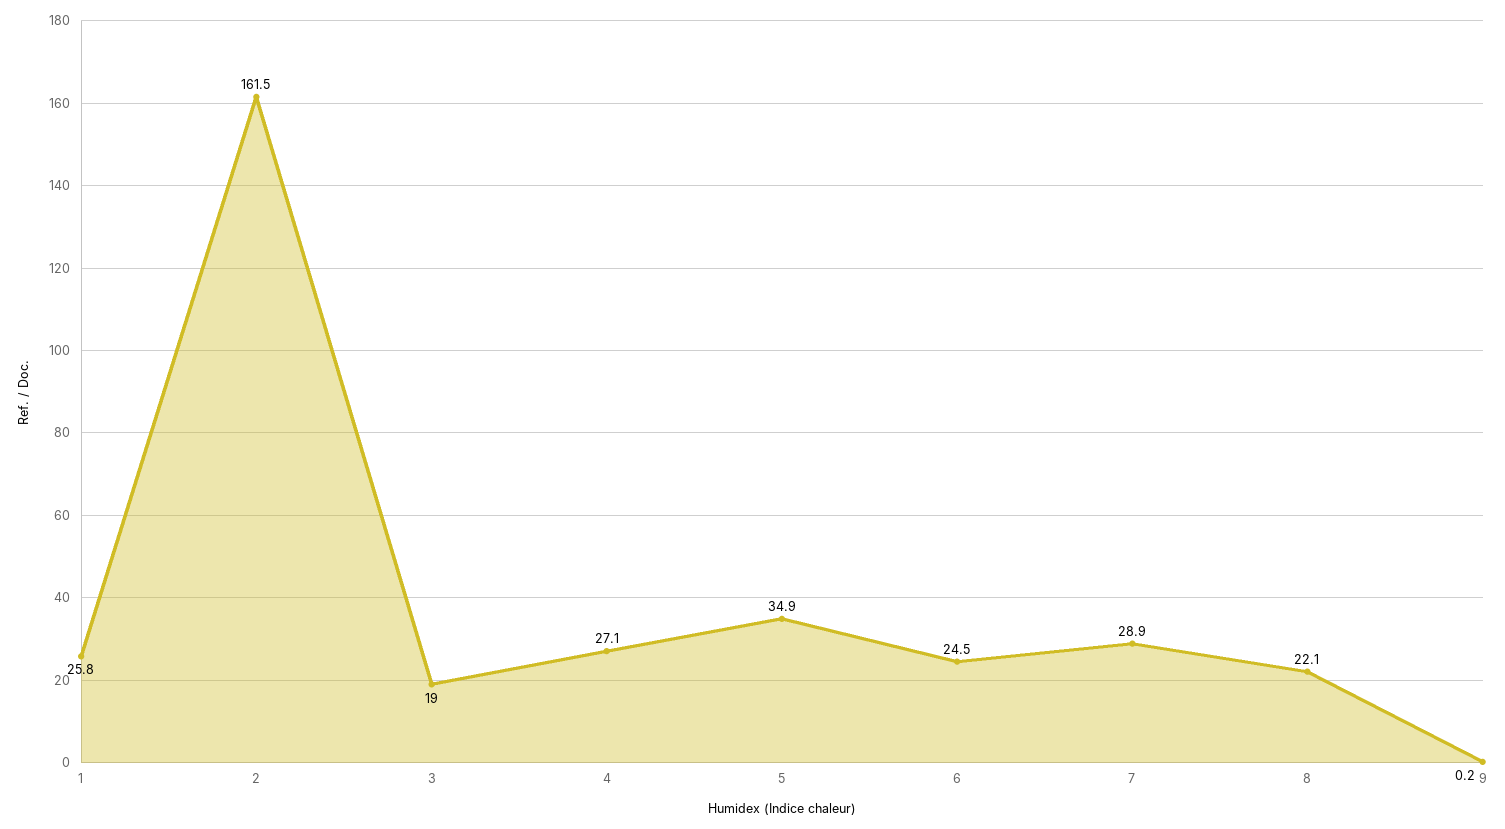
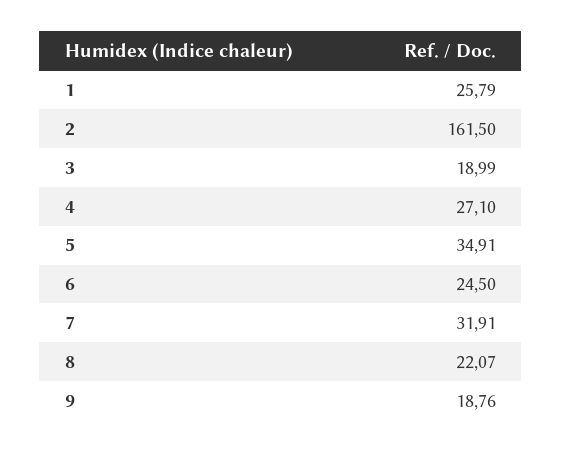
7: 28.9 -> 31.91
9: 0.2 -> 18.76

